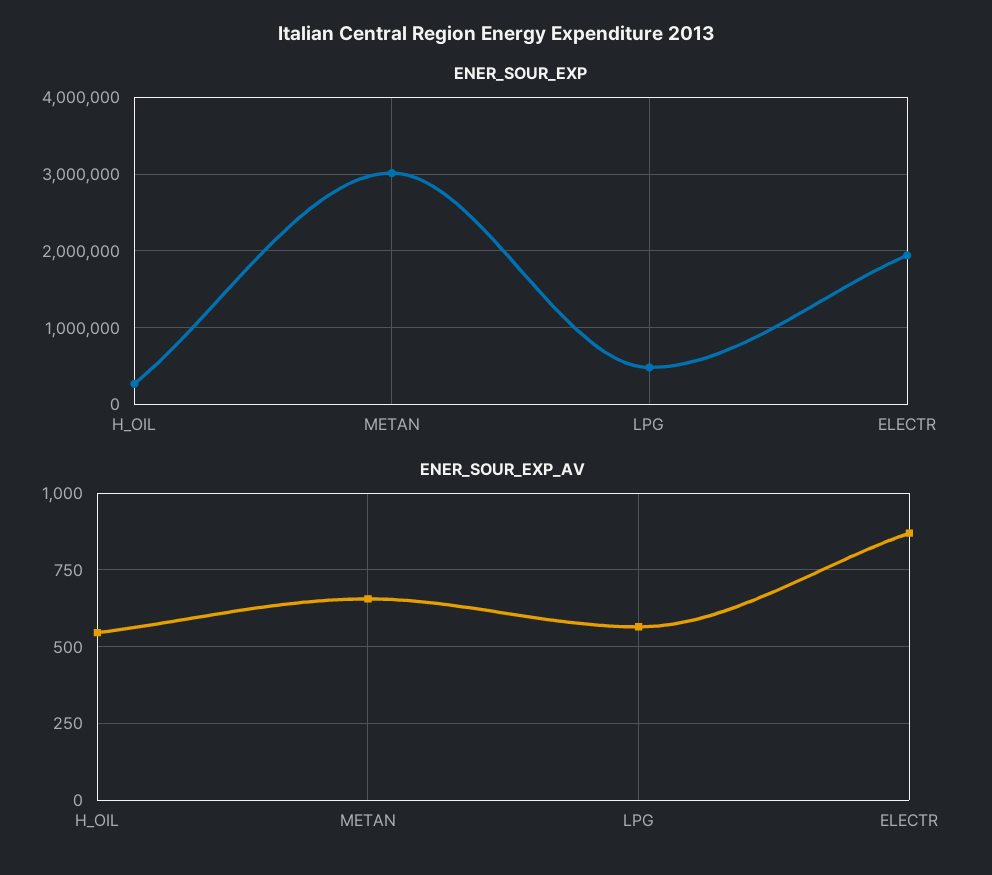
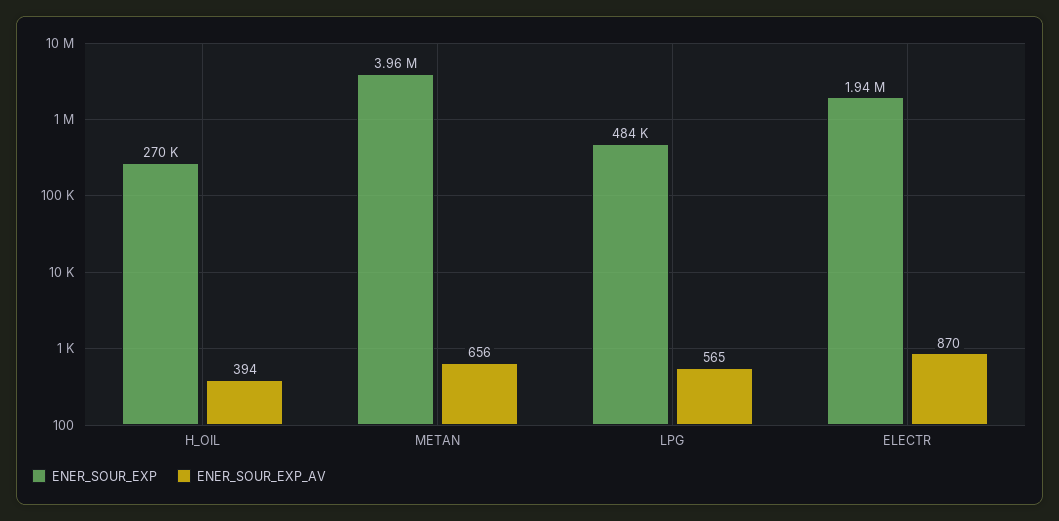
ENER_SOUR_EXP, METAN: 3000000 -> 3960000
ENER_SOUR_EXP_AV, H_OIL: 550 -> 394

